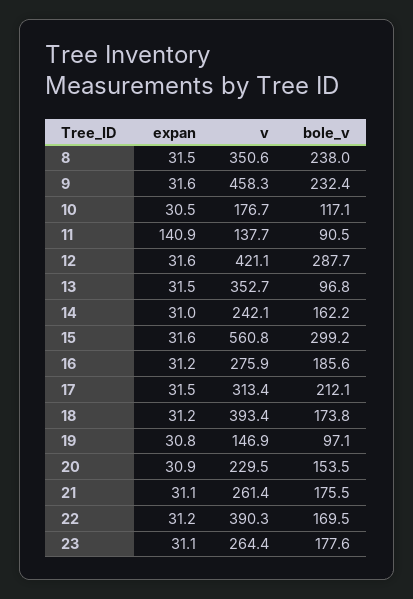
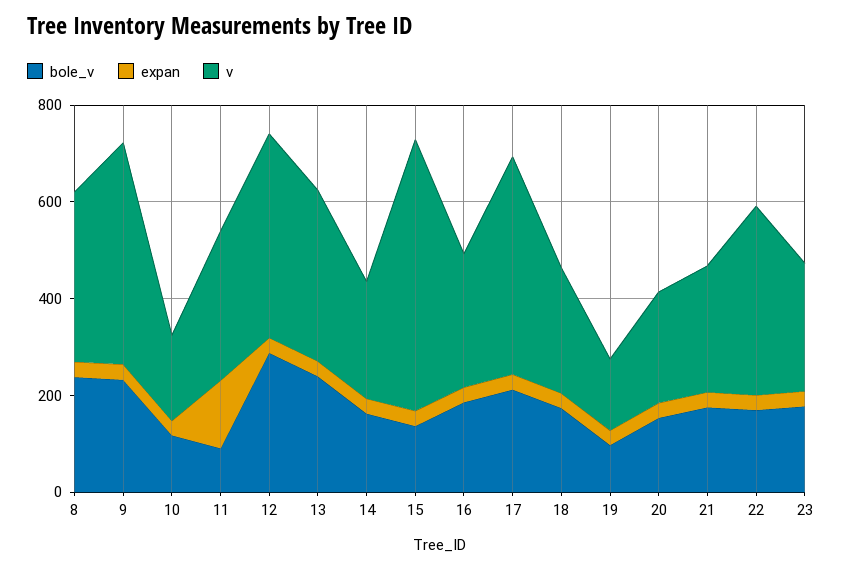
v, 11: 137.7 -> 300
bole_v, 13: 96.8 -> 250
bole_v, 15: 299.2 -> 150
v, 17: 313.4 -> 450
v, 18: 393.4 -> 250

